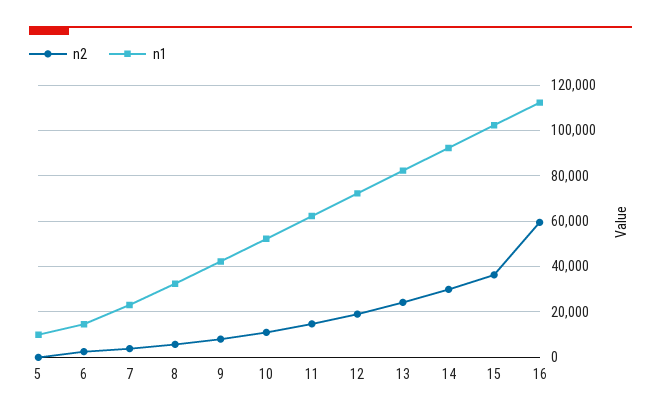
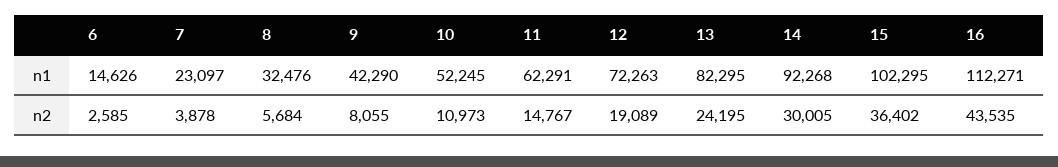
n2, 5: 0 -> none
n1, 5: 10000 -> none
n2, 16: 60000 -> 43535

